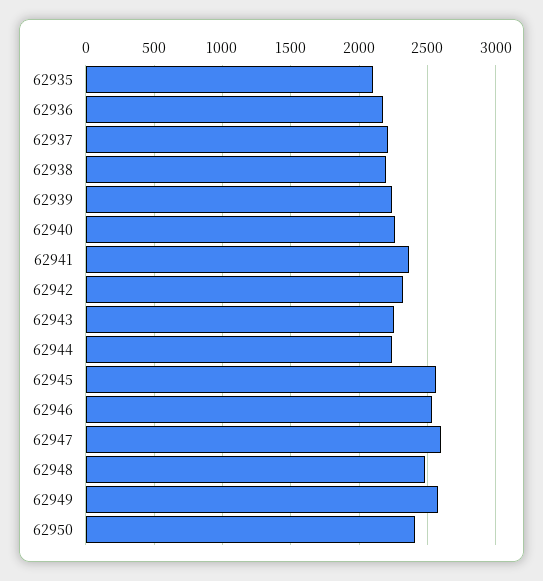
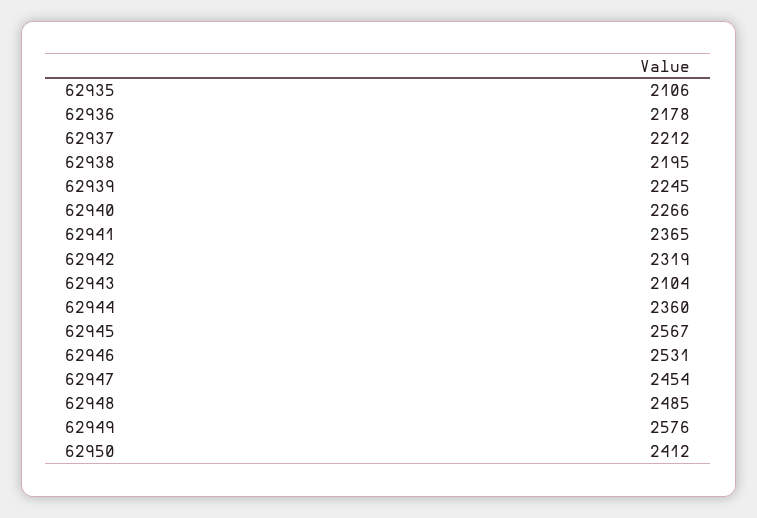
62943: 2250 -> 2104
62944: 2250 -> 2360
62947: 2600 -> 2454

